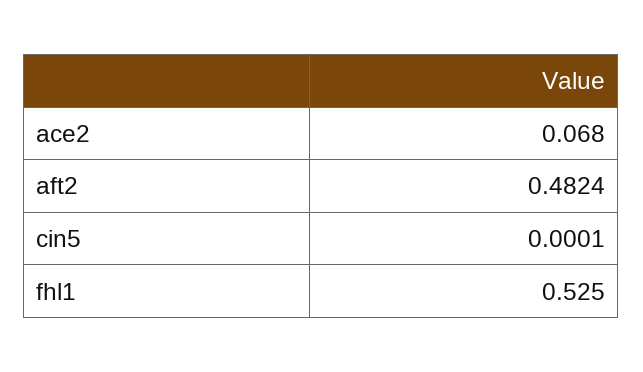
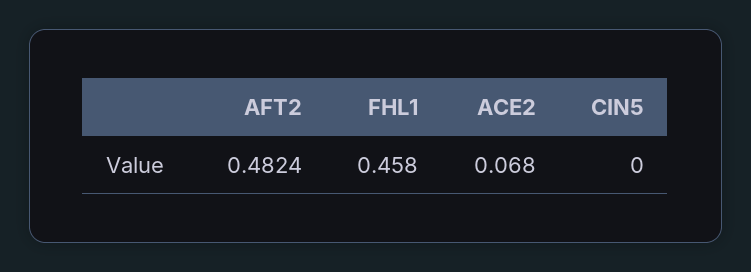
cin5: 0.0001 -> 0
fhl1: 0.525 -> 0.458

